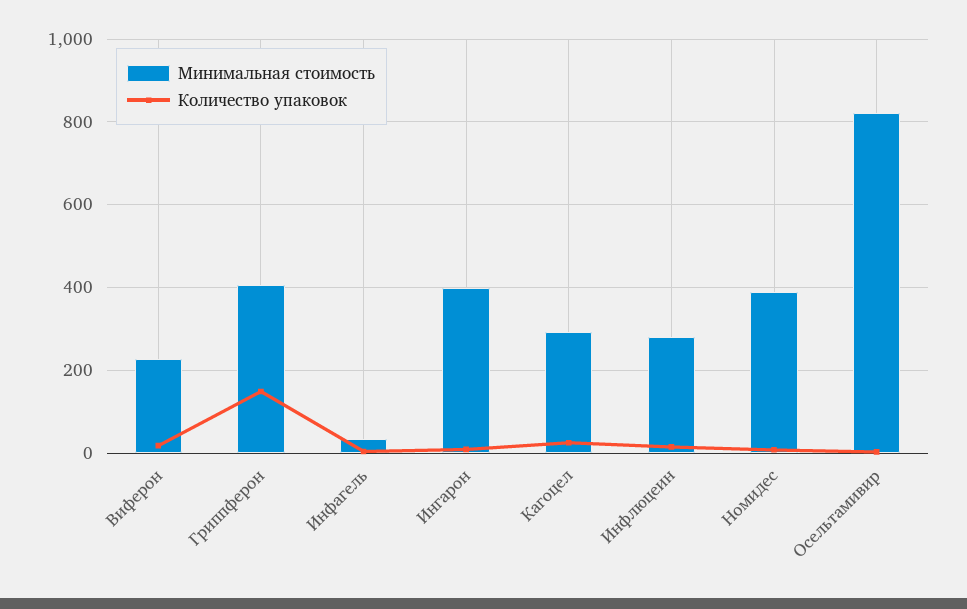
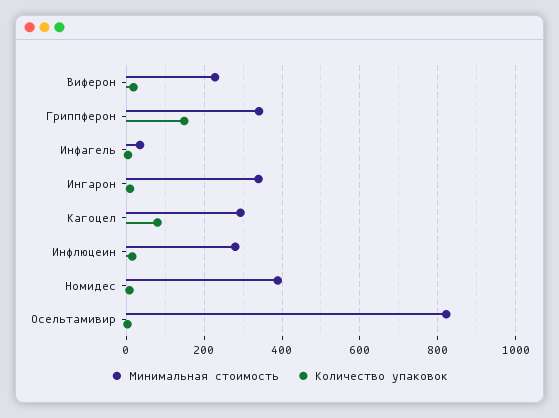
Минимальная стоимость, Гриппферон: 400 -> 340
Минимальная стоимость, Ингарон: 400 -> 340
Количество упаковок, Кагоцел: 20 -> 80

